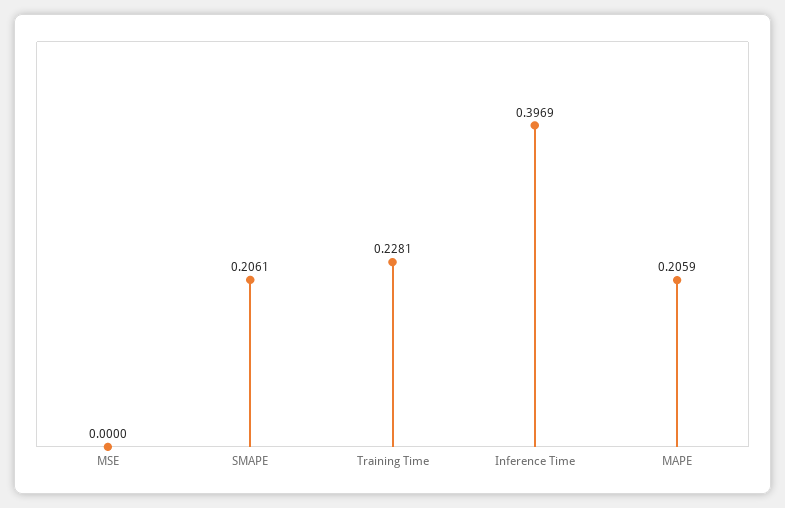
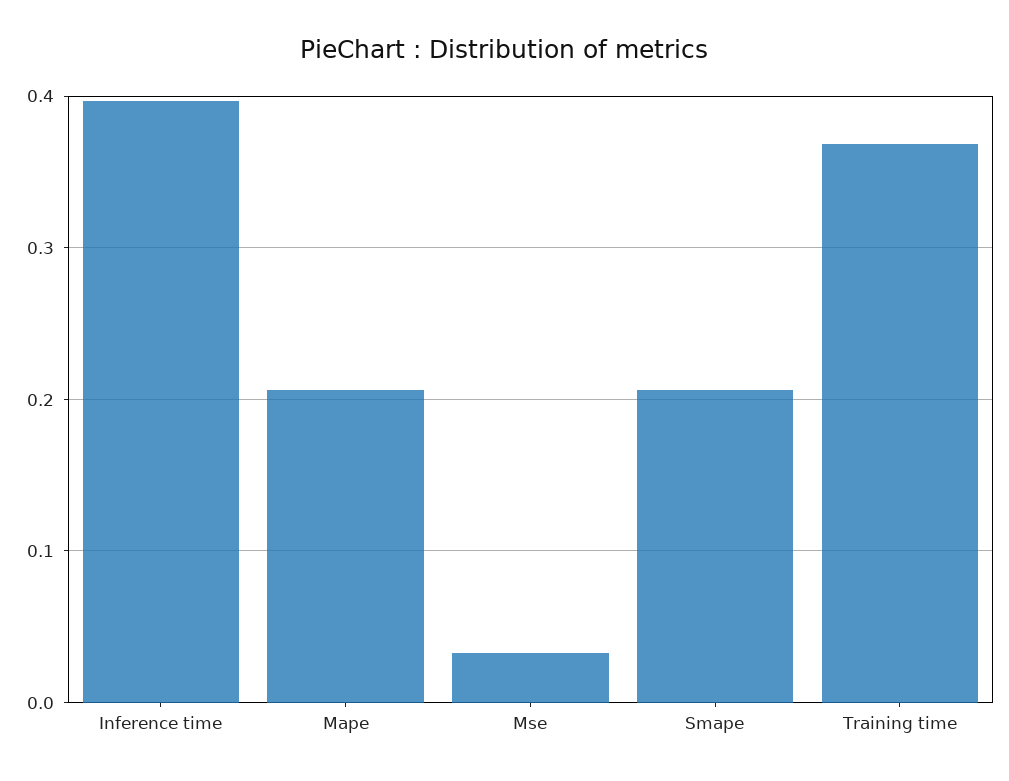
MSE: 0 -> 0.03
Training Time: 0.2281 -> 0.37

